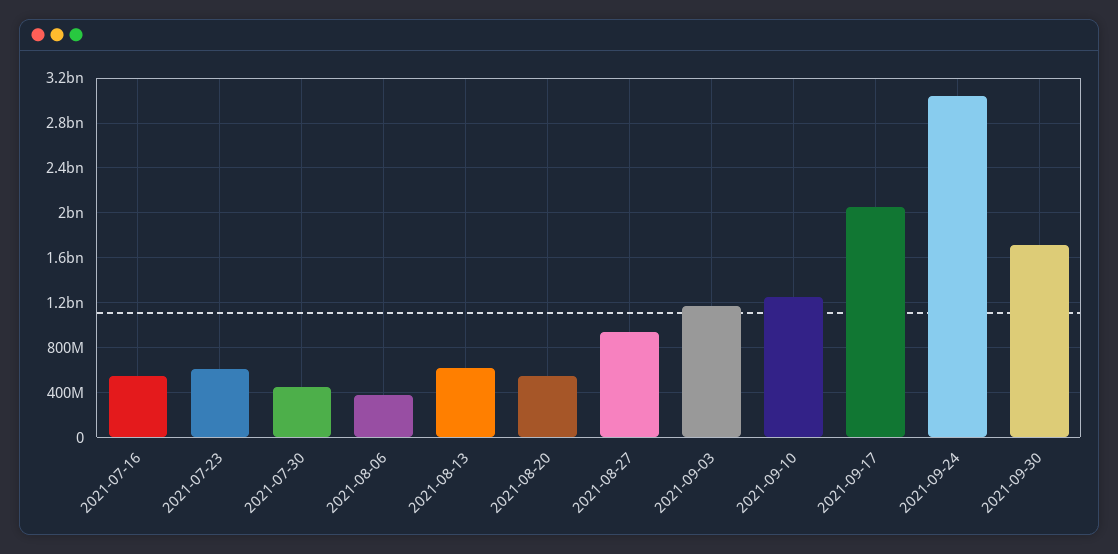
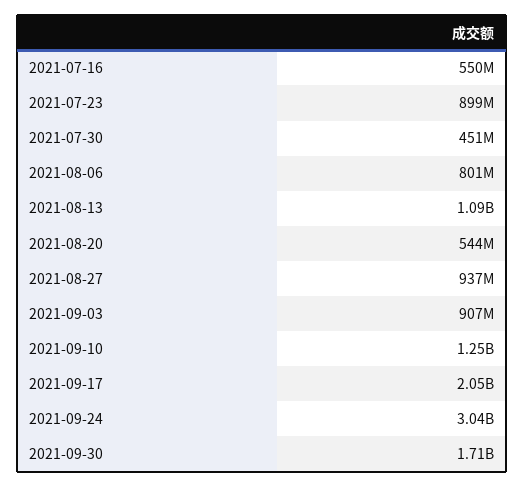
2021-07-23: 600000000 -> 899000000
2021-08-06: 400000000 -> 801000000
2021-08-13: 600000000 -> 1090000000
2021-09-03: 1200000000 -> 907000000

